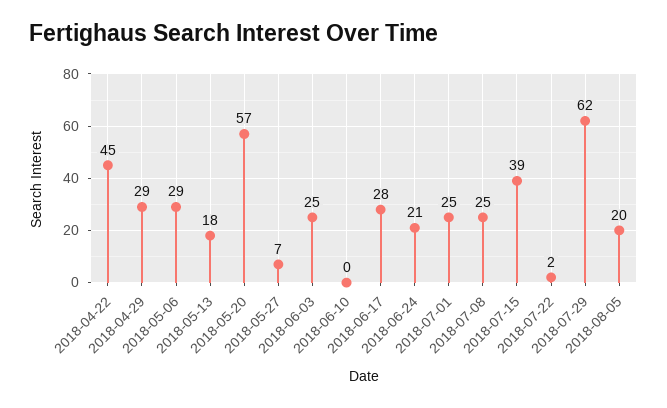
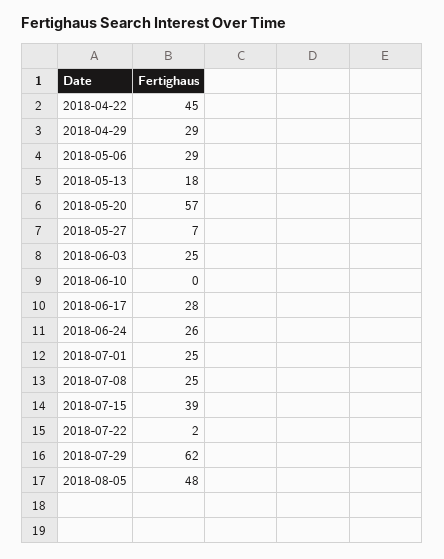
2018-06-24: 21 -> 26
2018-08-05: 20 -> 48

